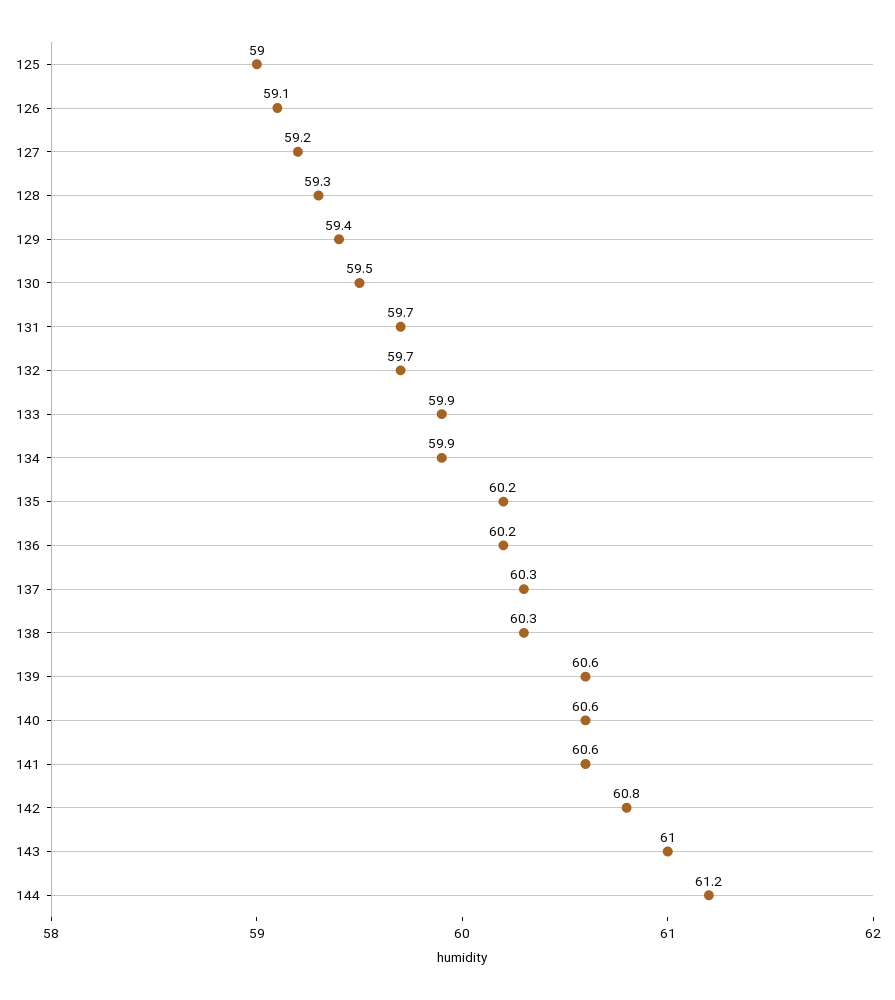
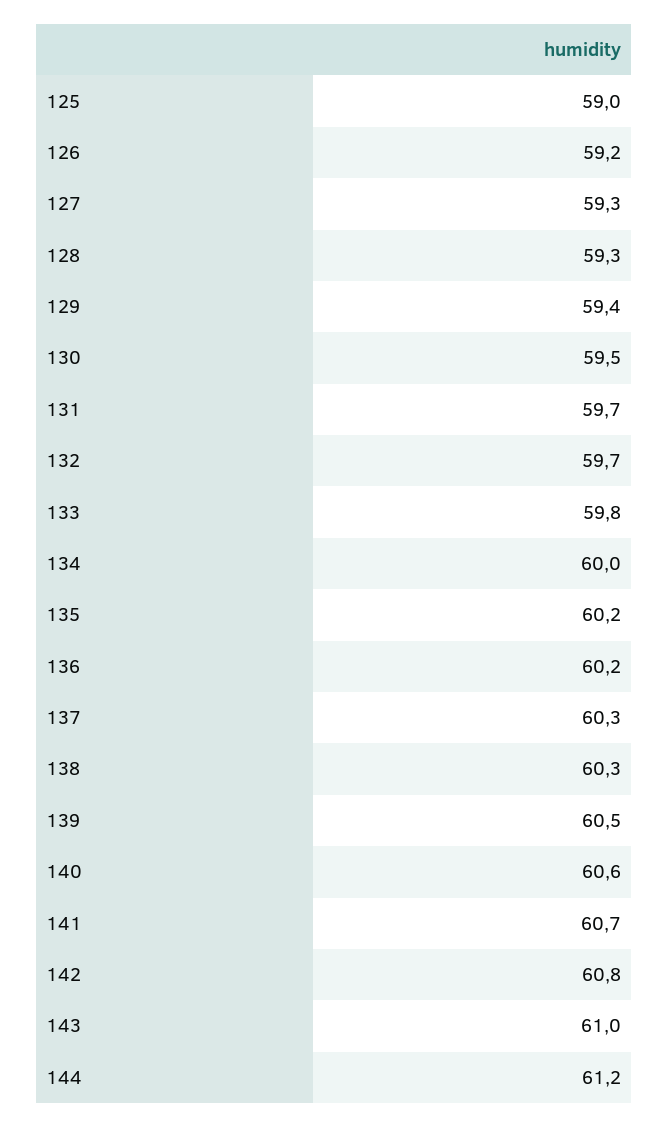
126: 59.1 -> 59.2
127: 59.2 -> 59.3
133: 59.9 -> 59.8
134: 59.9 -> 60
139: 60.6 -> 60.5
141: 60.6 -> 60.7

